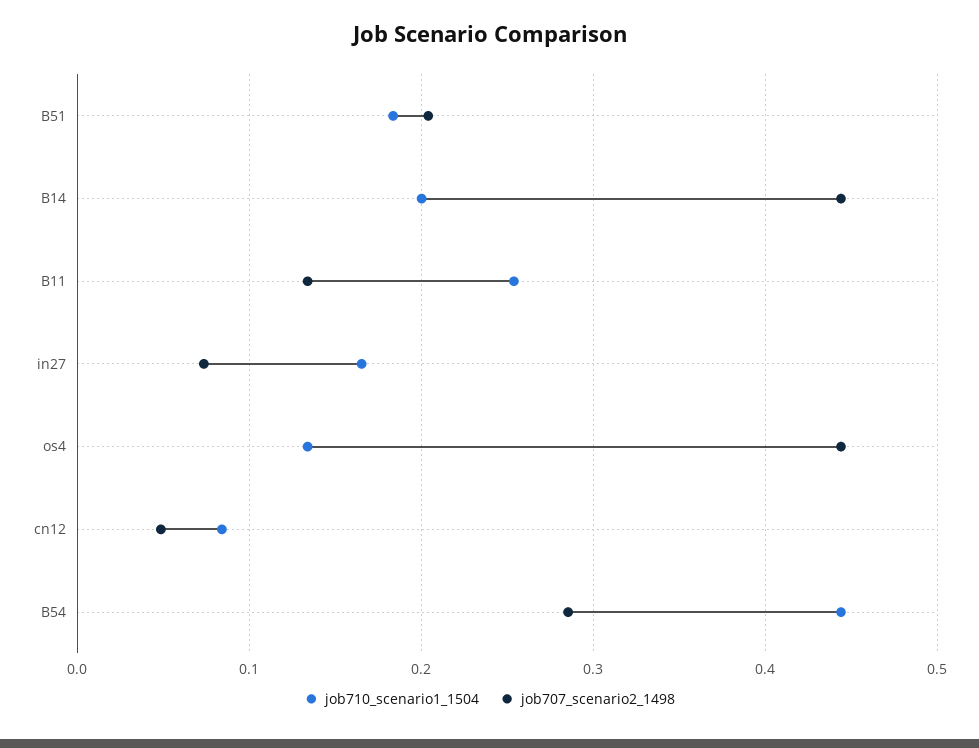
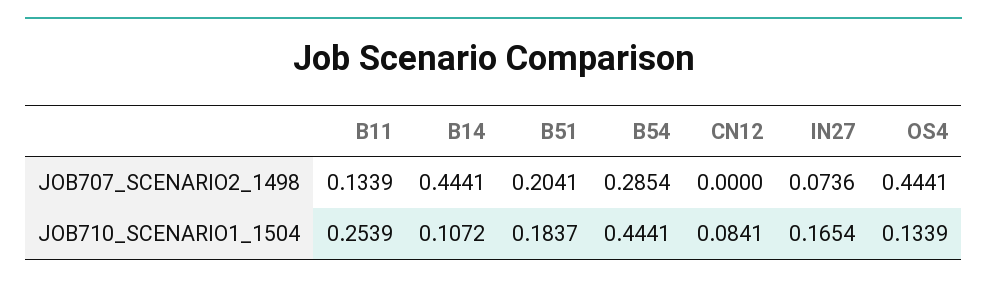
job710_scenario1_1504, B14: 0.2 -> 0.1072
job707_scenario2_1498, cn12: 0.05 -> 0

